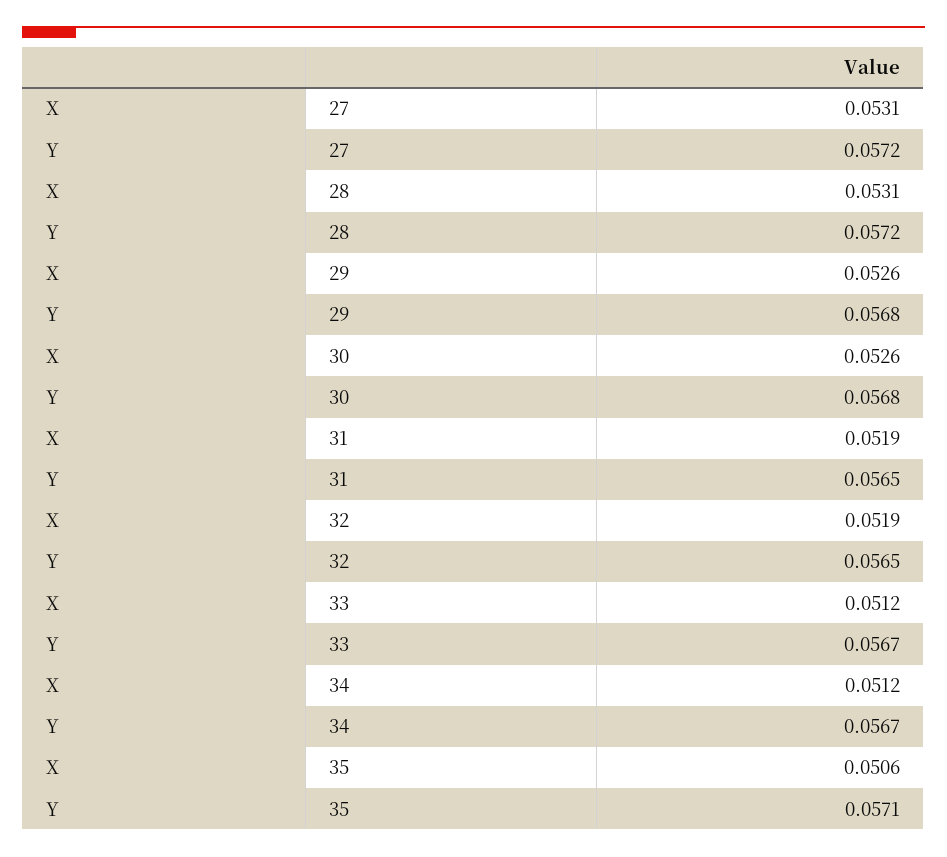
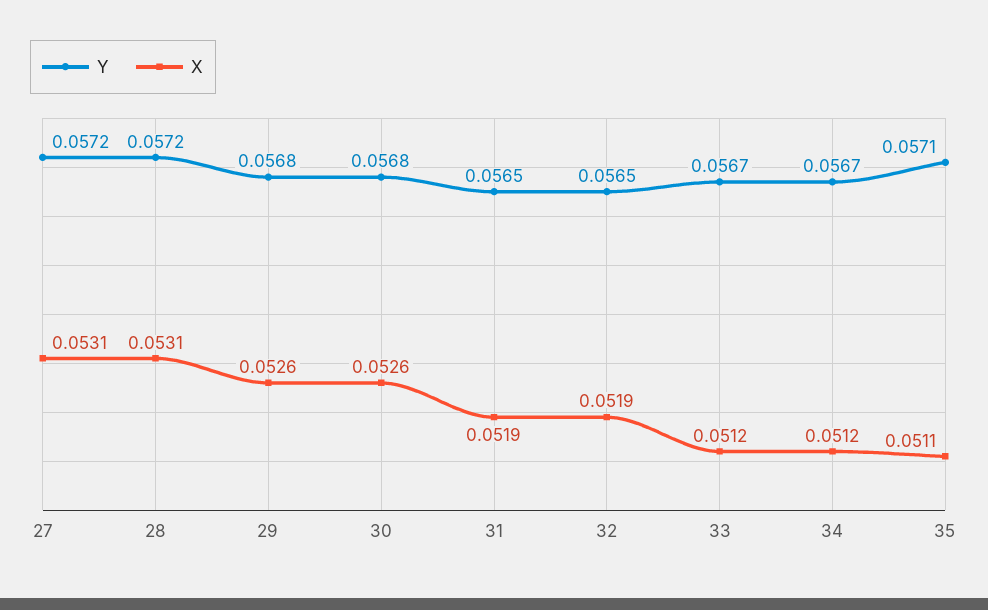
X, 35: 0.0506 -> 0.0511

